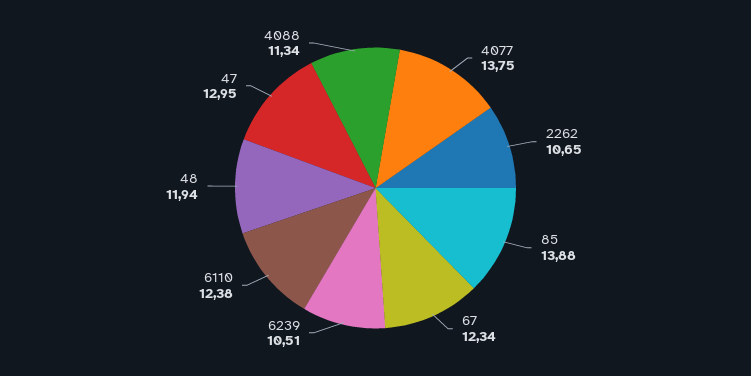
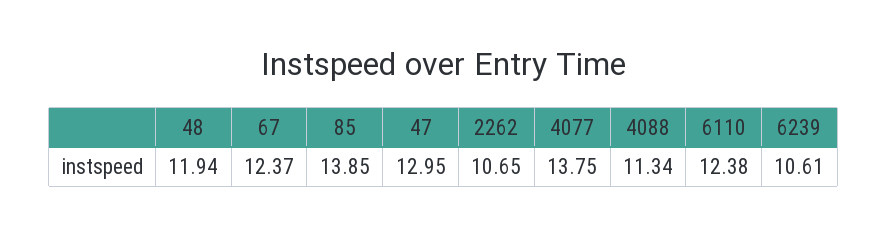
85: 13.88 -> 13.85
67: 12.34 -> 12.37
6239: 10.51 -> 10.61

